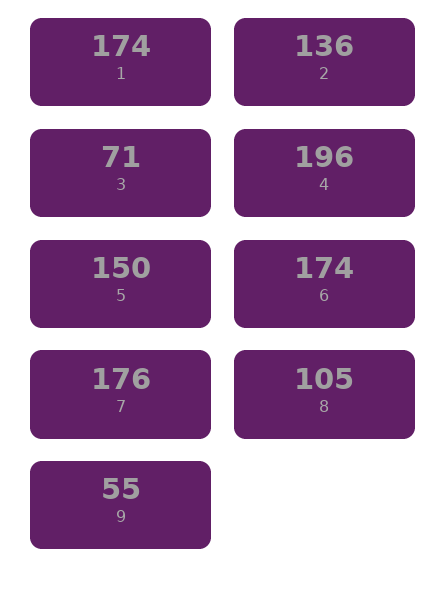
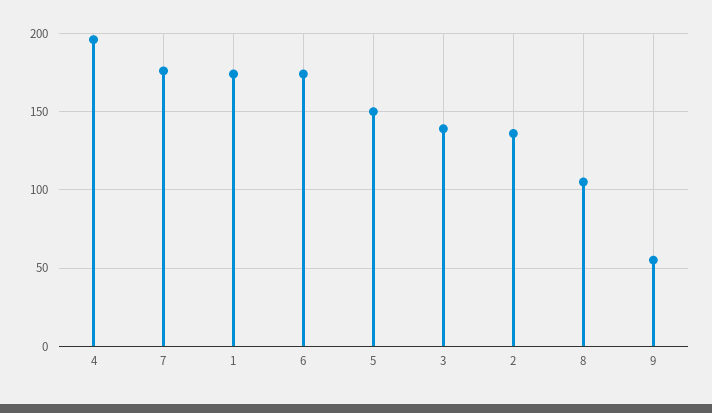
3: 71 -> 140

